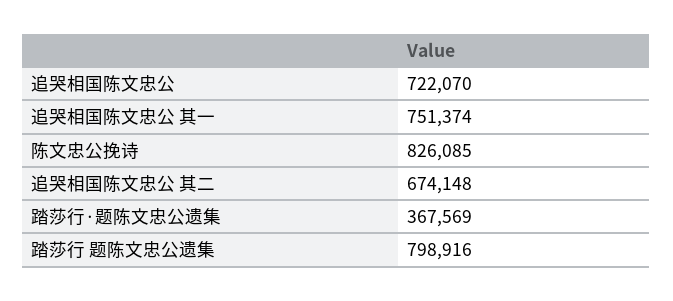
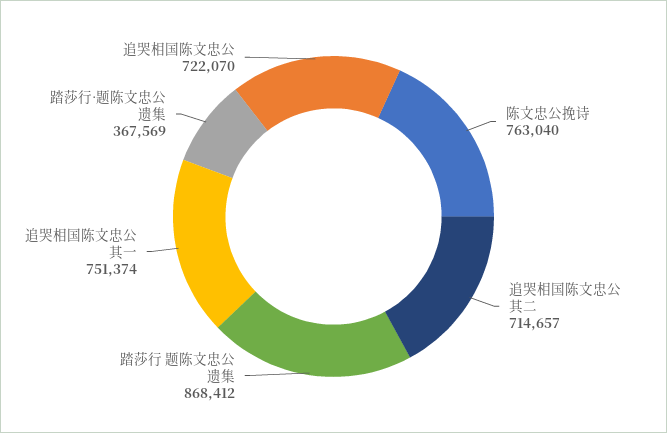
陈文忠公挽诗: 826085 -> 763040
追哭相国陈文忠公 其二: 674148 -> 714657
踏莎行 题陈文忠公遗集: 798916 -> 868412

